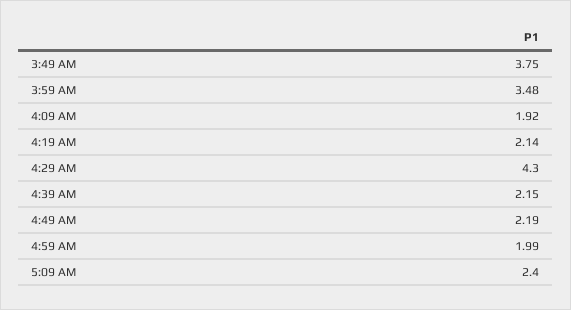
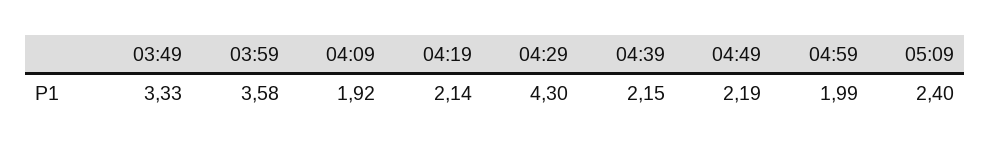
3:49 AM: 3.75 -> 3.33
3:59 AM: 3.48 -> 3.58

